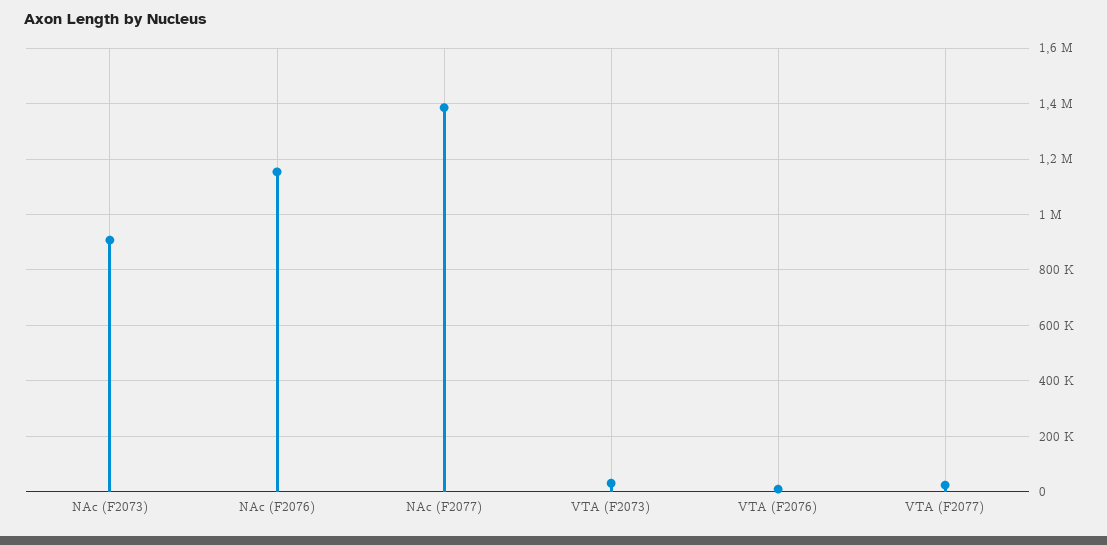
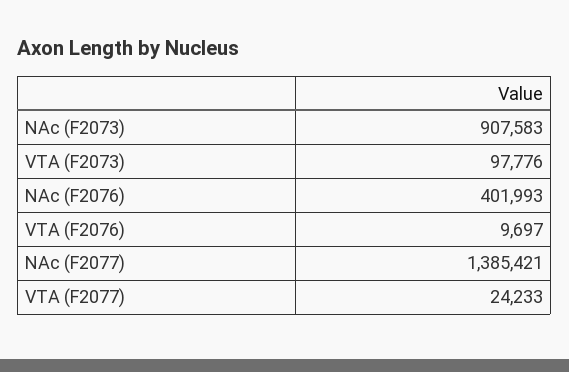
NAc (F2076): 1150000 -> 401993
VTA (F2073): 25000 -> 97776

